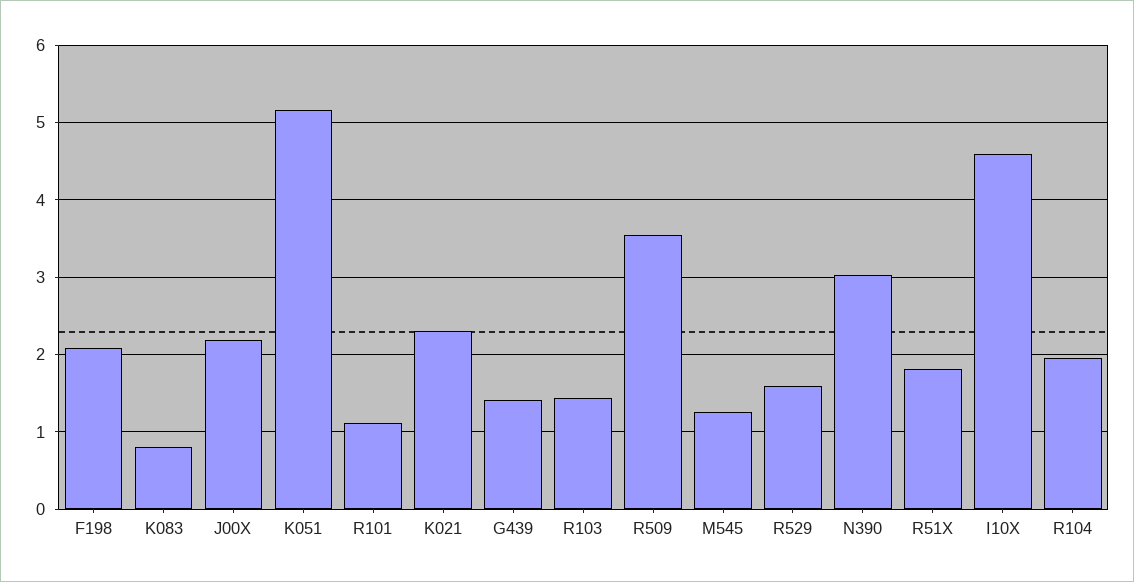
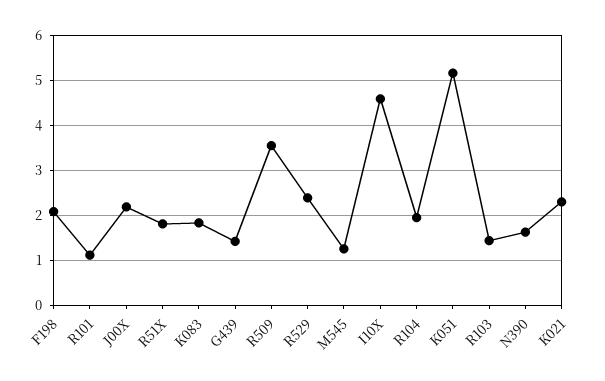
K083: 0.8 -> 1.8
R529: 1.6 -> 2.4
N390: 3 -> 1.6

